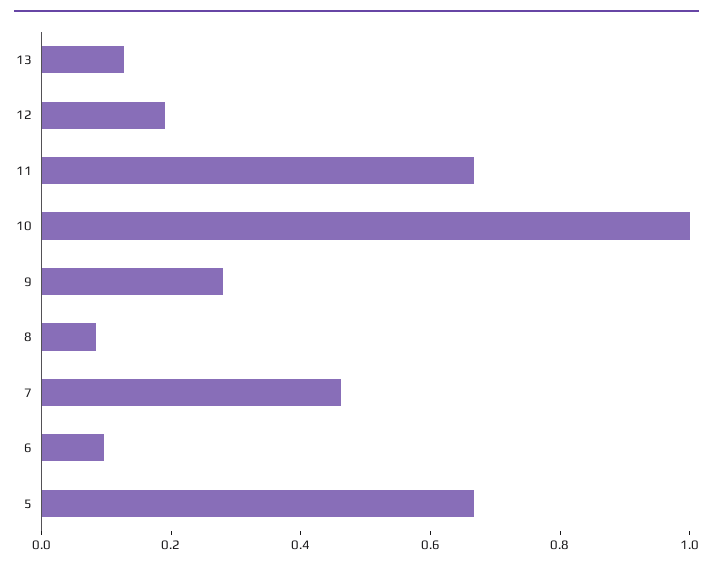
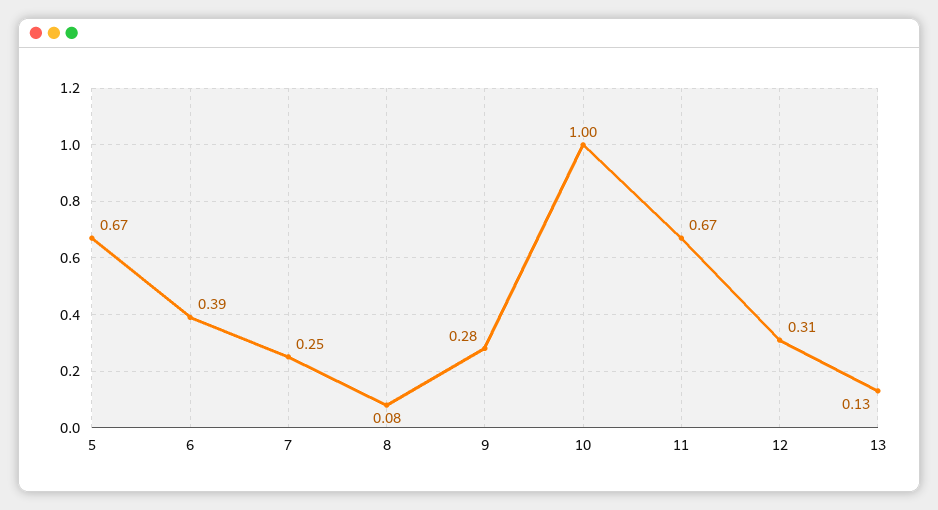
12: 0.2 -> 0.31
7: 0.45 -> 0.25
6: 0.1 -> 0.39

